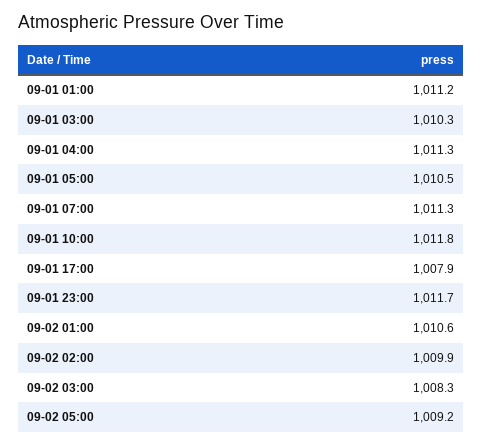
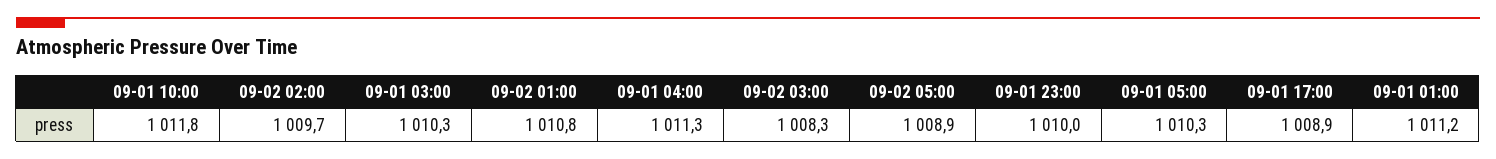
09-01 05:00: 1010.5 -> 1010.3
09-01 07:00: 1011.3 -> none
09-01 17:00: 1007.9 -> 1008.9
09-01 23:00: 1011.7 -> 1010
09-02 01:00: 1010.6 -> 1010.8
09-02 02:00: 1009.9 -> 1009.7
09-02 05:00: 1009.2 -> 1008.9

